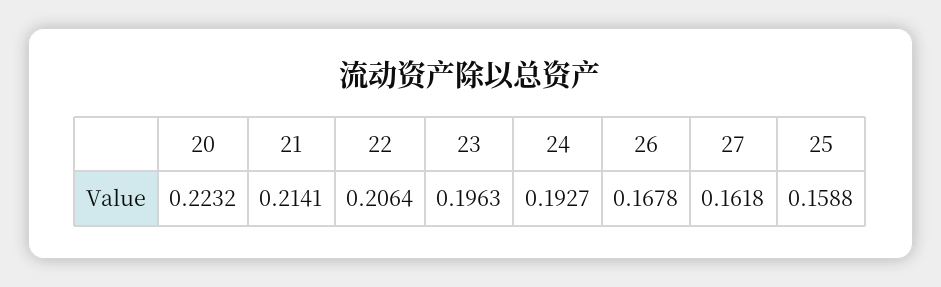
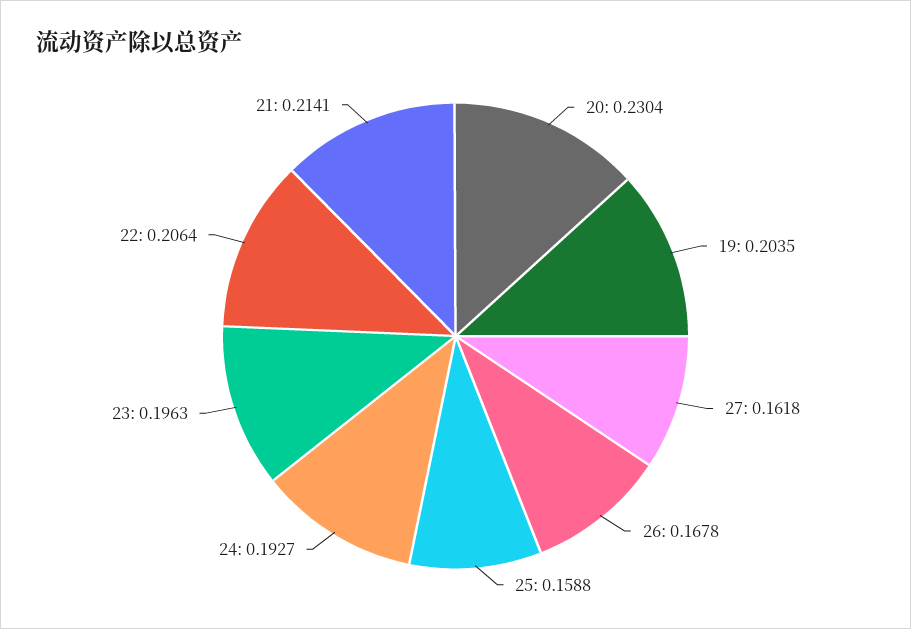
20: 0.2232 -> 0.2304
19: none -> 0.2035

